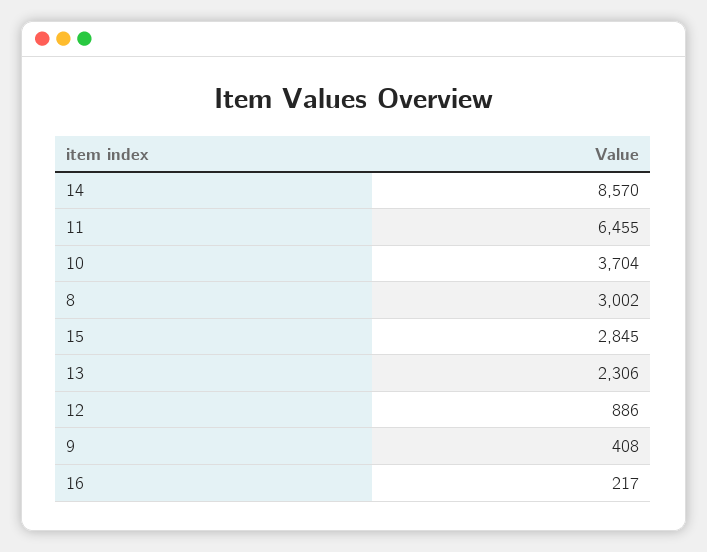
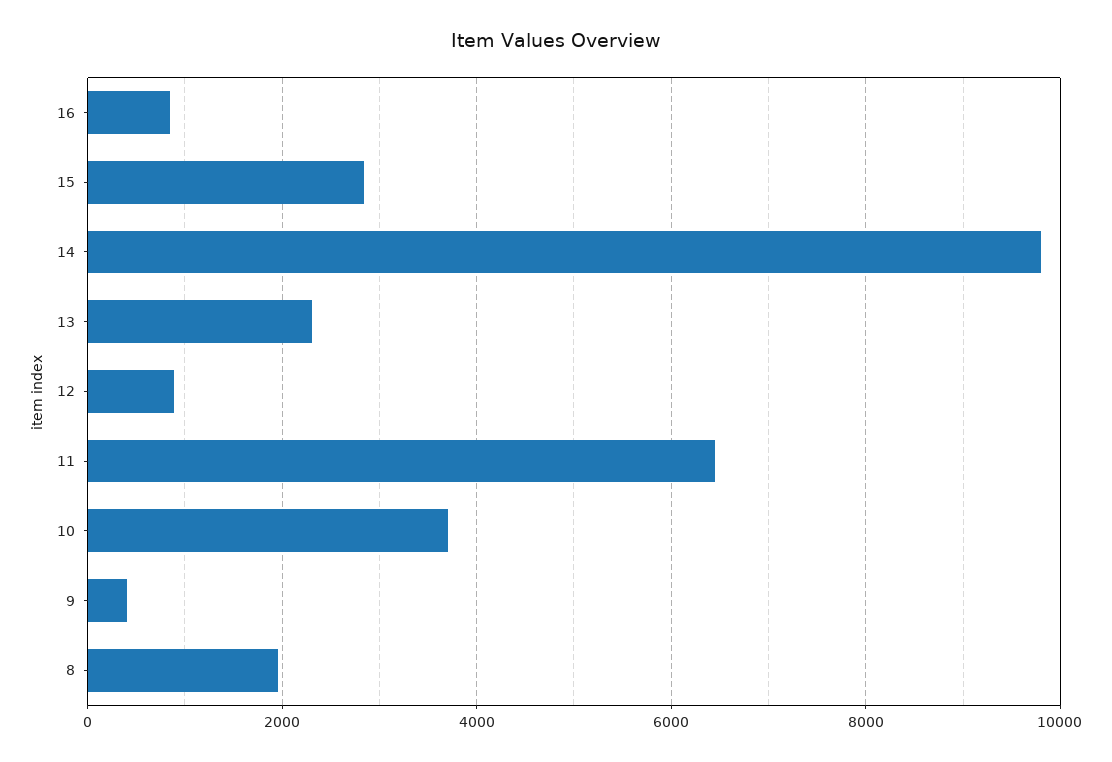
14: 8570 -> 9800
8: 3002 -> 2000
16: 217 -> 800

